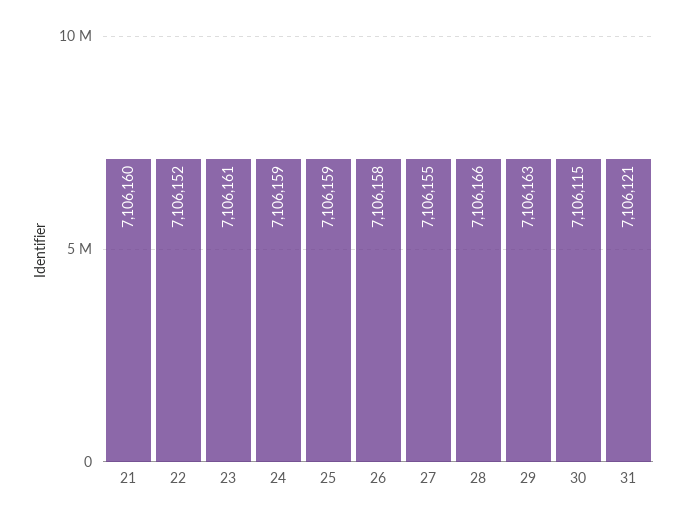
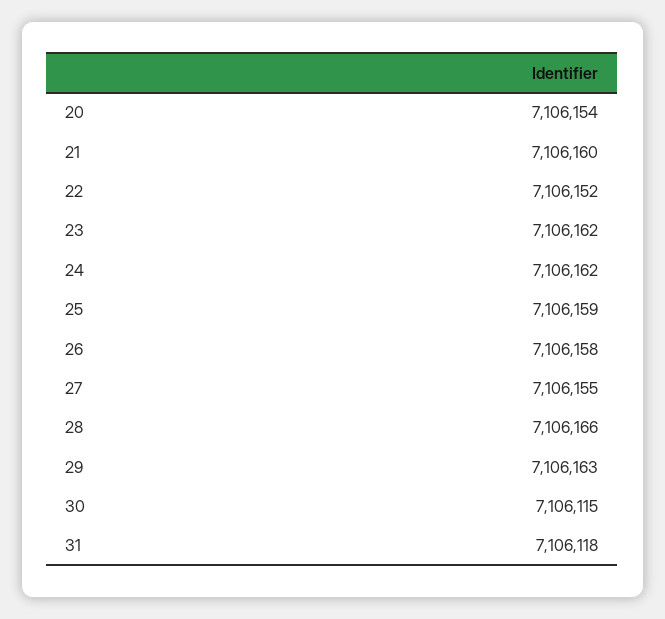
23: 7106161 -> 7106162
24: 7106159 -> 7106162
31: 7106121 -> 7106118
20: none -> 7106154

